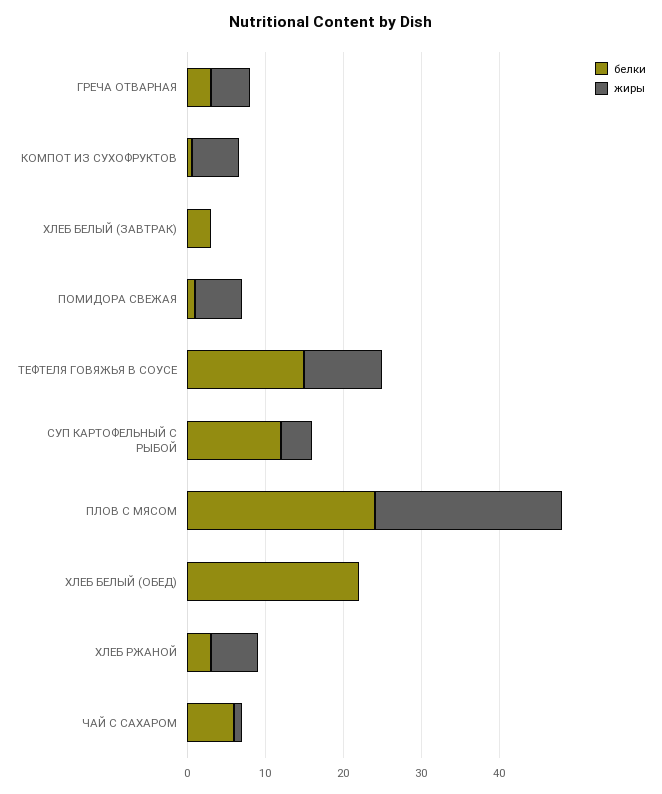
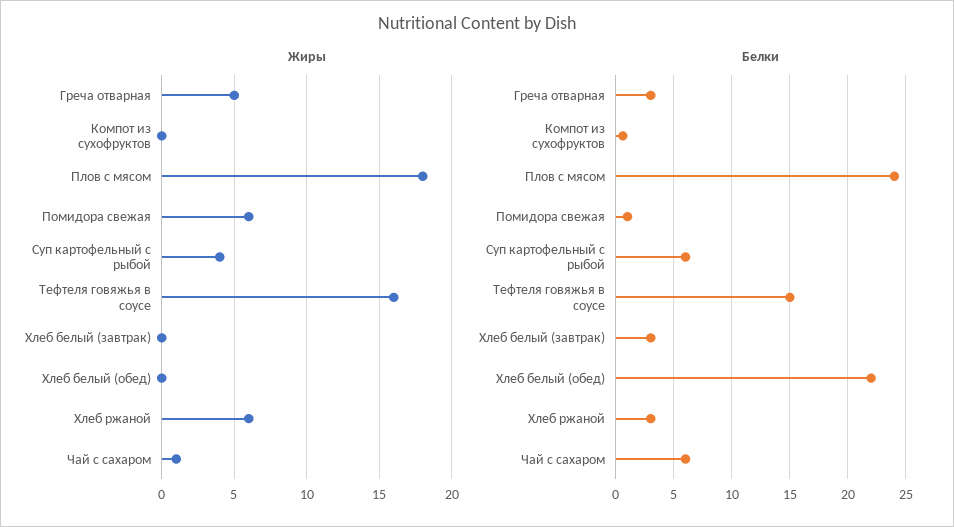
жиры, КОМПОТ ИЗ СУХОФРУКТОВ: 6 -> 0
жиры, ТЕФТЕЛЯ ГОВЯЖЬЯ В СОУСЕ: 10 -> 16
белки, СУП КАРТОФЕЛЬНЫЙ С РЫБОЙ: 12 -> 6
жиры, ПЛОВ С МЯСОМ: 24 -> 18

